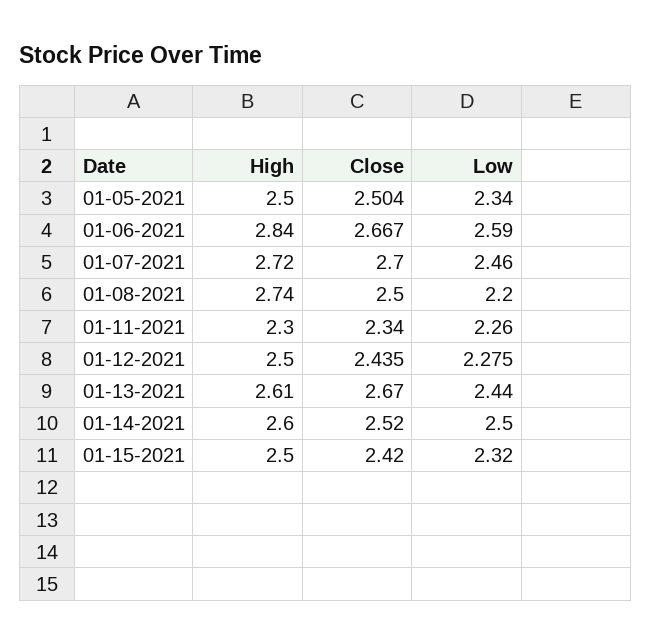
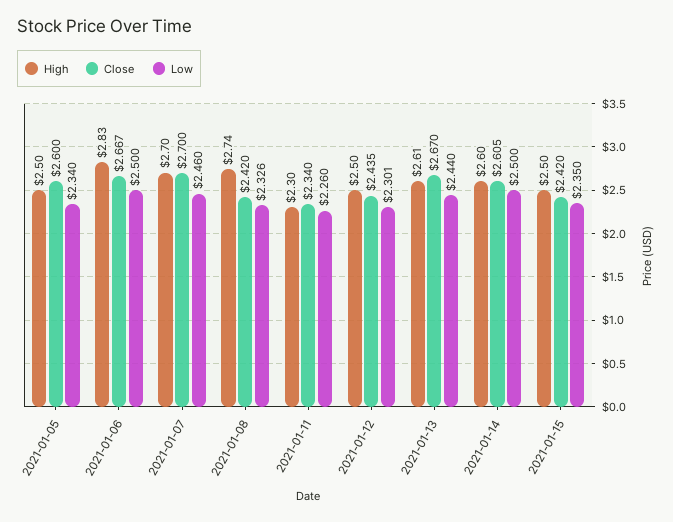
Close, 01-05-2021: 2.504 -> 2.6
High, 01-06-2021: 2.84 -> 2.83
Low, 01-06-2021: 2.59 -> 2.5
High, 01-07-2021: 2.72 -> 2.7
Close, 01-08-2021: 2.5 -> 2.42
Low, 01-08-2021: 2.2 -> 2.326
Low, 01-12-2021: 2.275 -> 2.301
Close, 01-14-2021: 2.52 -> 2.605
Low, 01-15-2021: 2.32 -> 2.35

